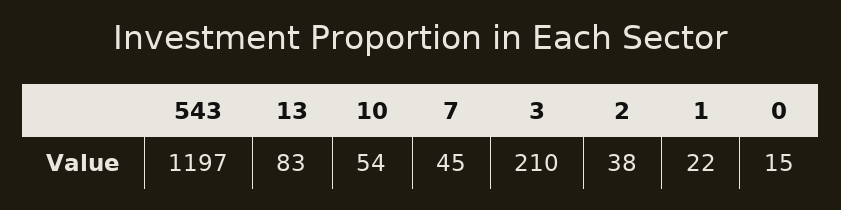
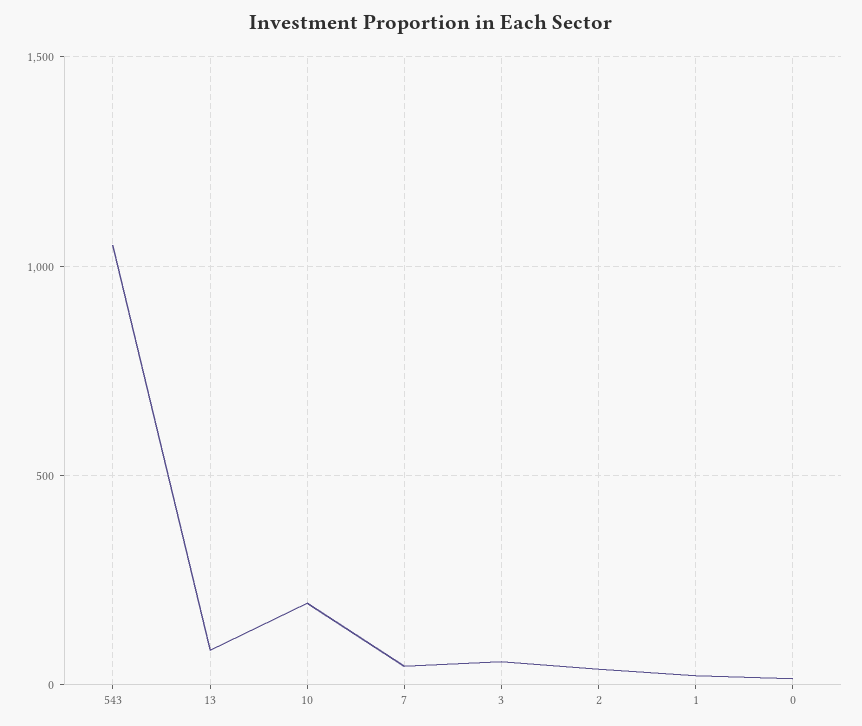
543: 1197 -> 1050
10: 54 -> 200
3: 210 -> 50

